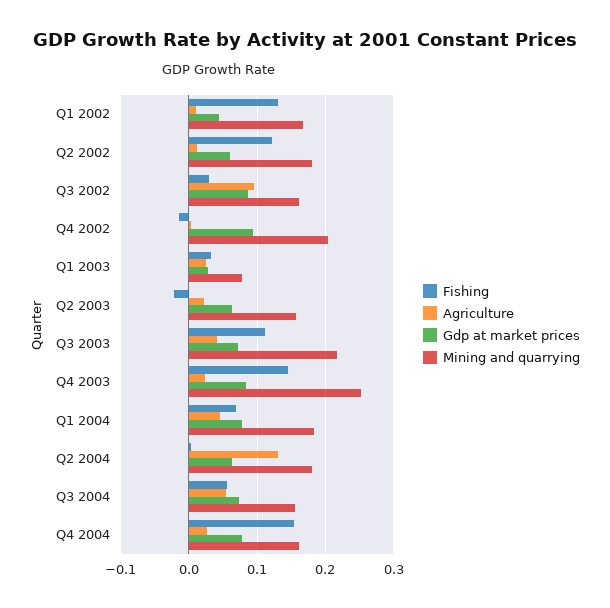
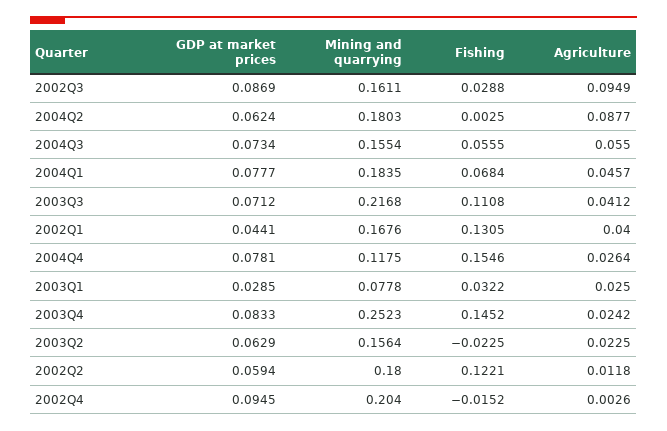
Agriculture, Q1 2002: 0.01 -> 0.04
Agriculture, Q2 2004: 0.13 -> 0.0877
Mining and quarrying, Q4 2004: 0.16 -> 0.1175

